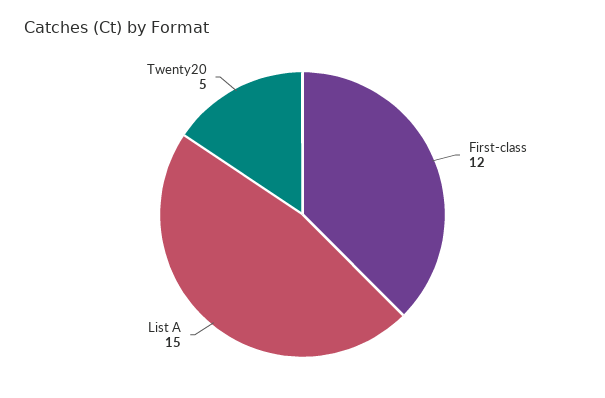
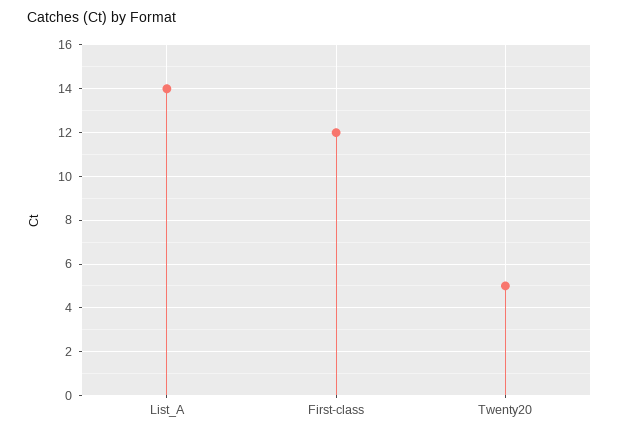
List A: 15 -> 14

